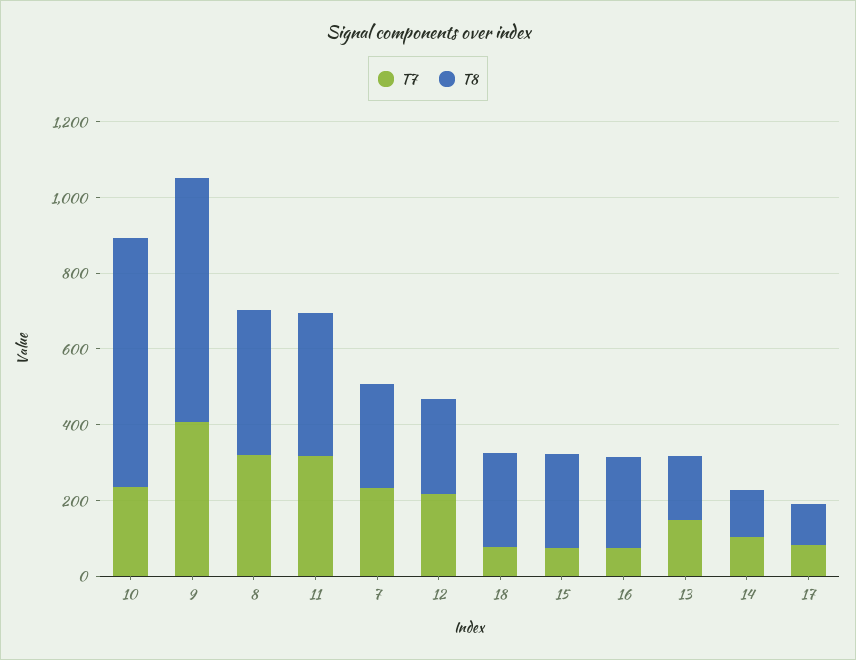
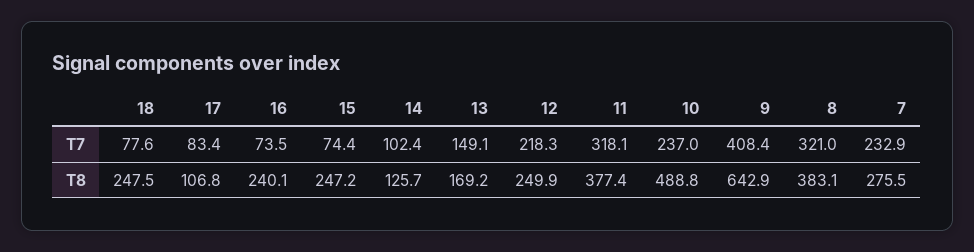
T8, 10: 650 -> 488.8

